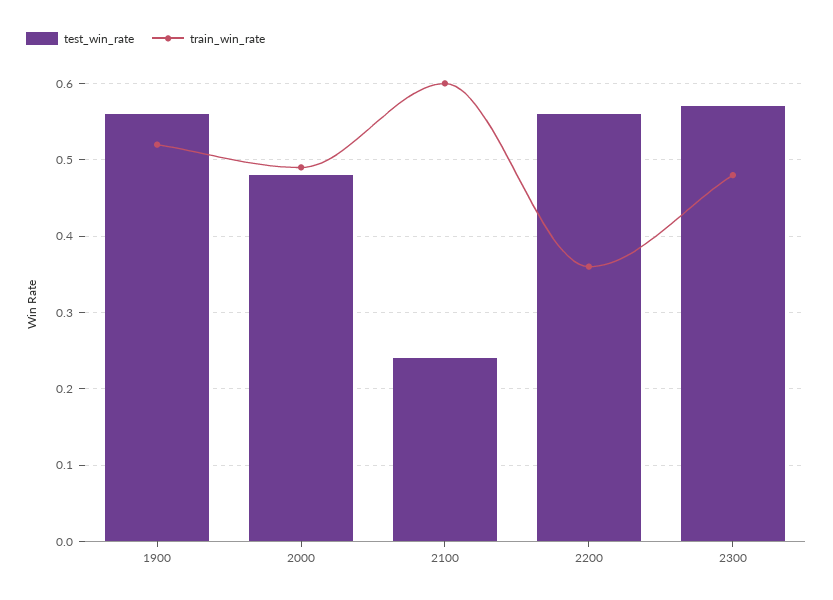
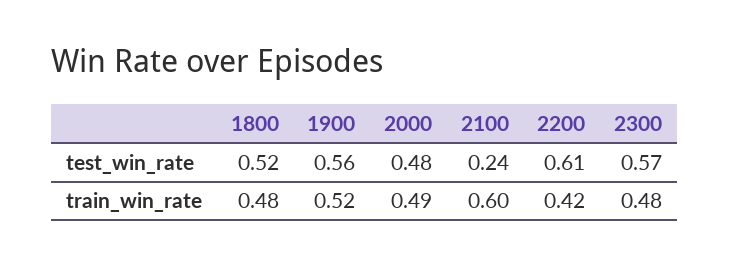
test_win_rate, 2200: 0.56 -> 0.61
train_win_rate, 2200: 0.36 -> 0.42
test_win_rate, 1800: none -> 0.52
train_win_rate, 1800: none -> 0.48

